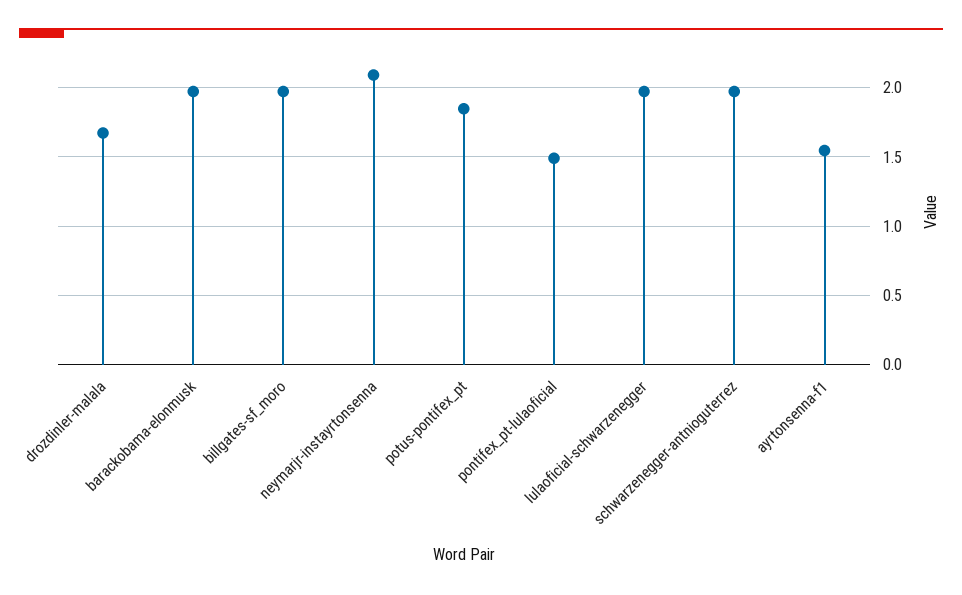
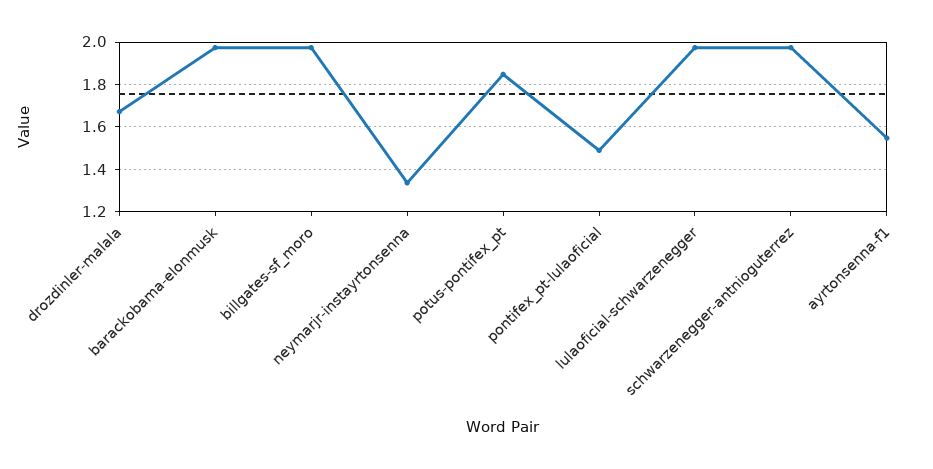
neymarjr-instayrtonsenna: 2.1 -> 1.35

